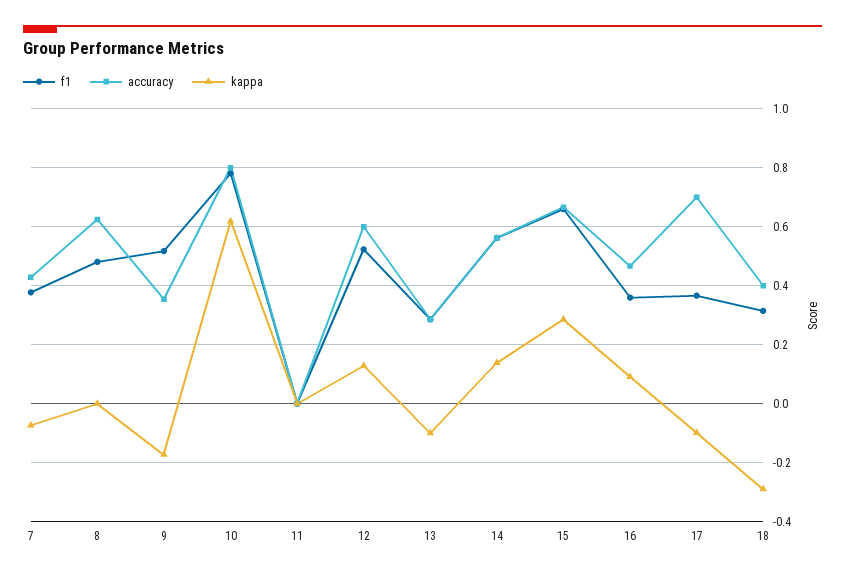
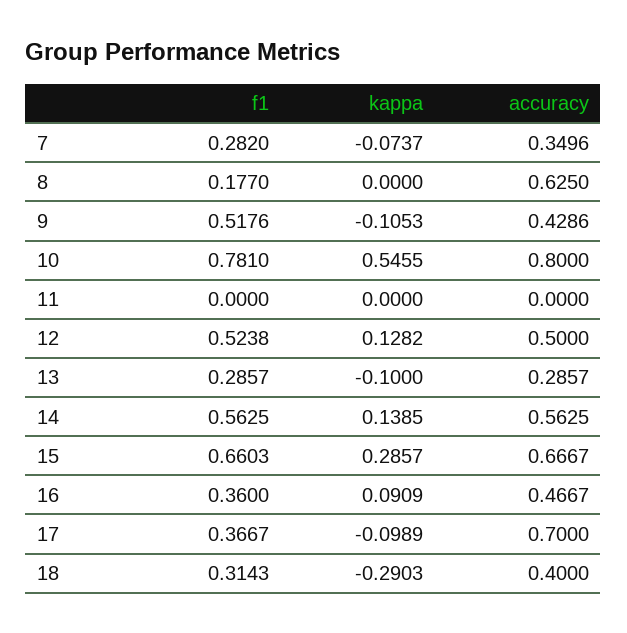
f1, 7: 0.375 -> 0.282
accuracy, 7: 0.425 -> 0.3496
f1, 8: 0.475 -> 0.177
accuracy, 9: 0.35 -> 0.4286
kappa, 9: -0.175 -> -0.1053
kappa, 10: 0.625 -> 0.5455
accuracy, 12: 0.6 -> 0.5

